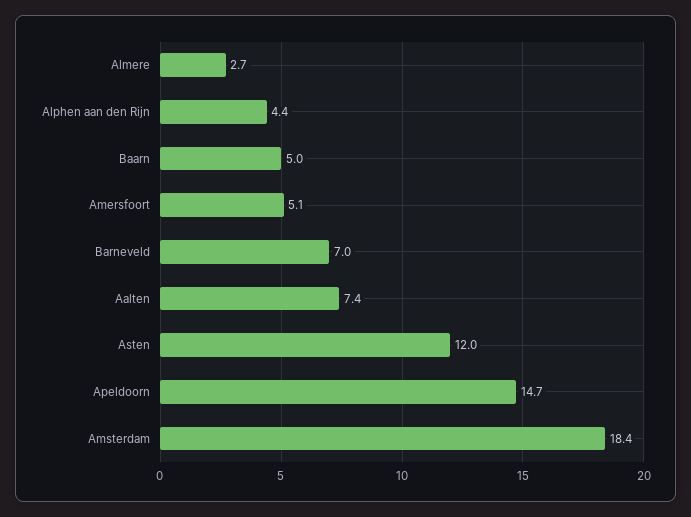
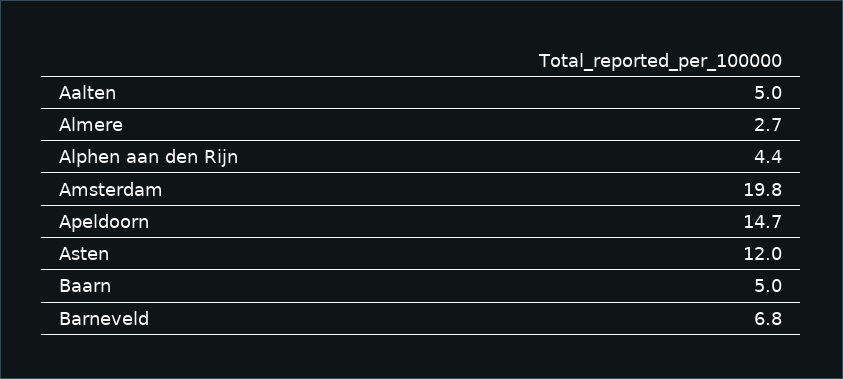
Amersfoort: 5.1 -> none
Barneveld: 7 -> 6.8
Aalten: 7.4 -> 5
Amsterdam: 18.4 -> 19.8

